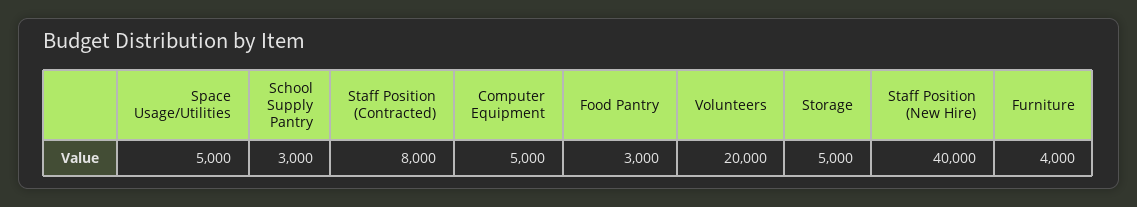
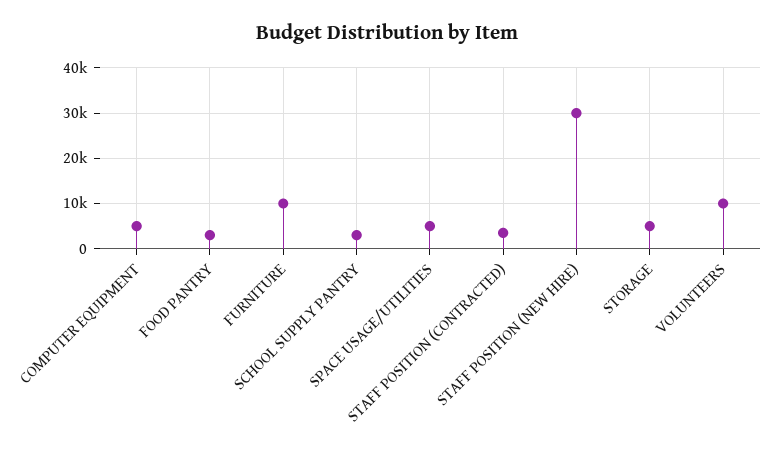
Staff Position (Contracted): 8000 -> 4000
Volunteers: 20000 -> 10000
Staff Position (New Hire): 40000 -> 30000
Furniture: 4000 -> 10000

